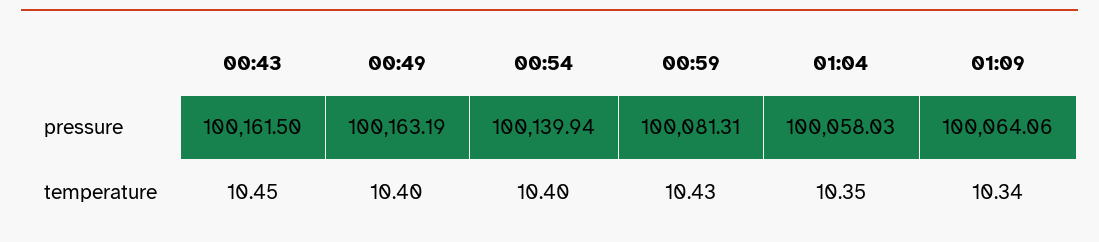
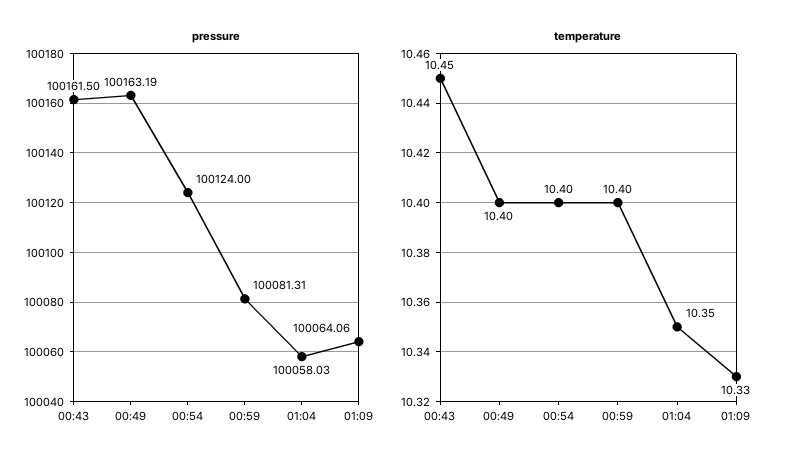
pressure, 00:54: 100139.94 -> 100124
temperature, 00:59: 10.43 -> 10.4
temperature, 01:09: 10.34 -> 10.33

